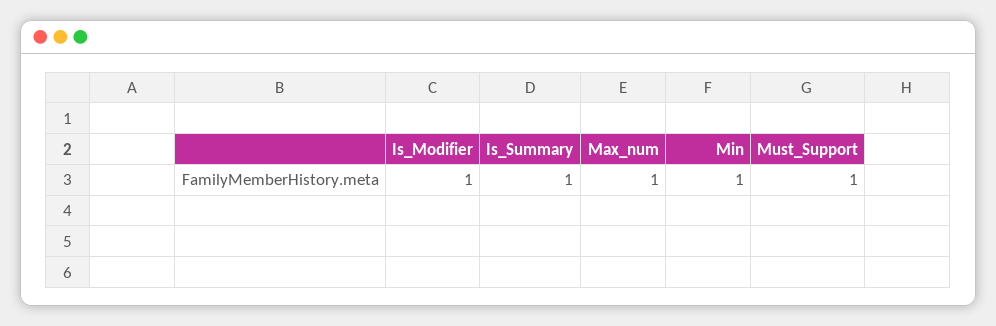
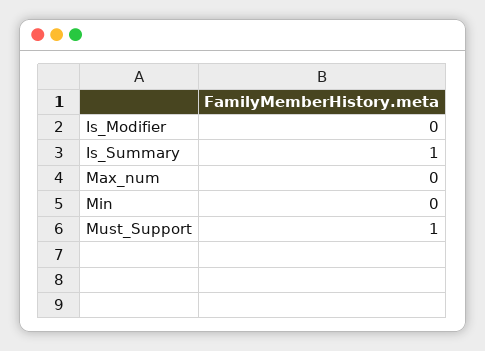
Is_Modifier: 1 -> 0
Max_num: 1 -> 0
Min: 1 -> 0

